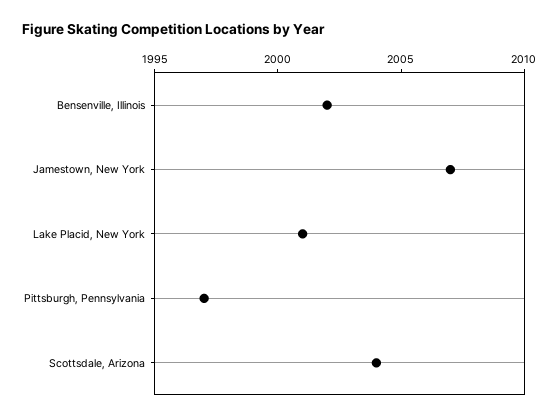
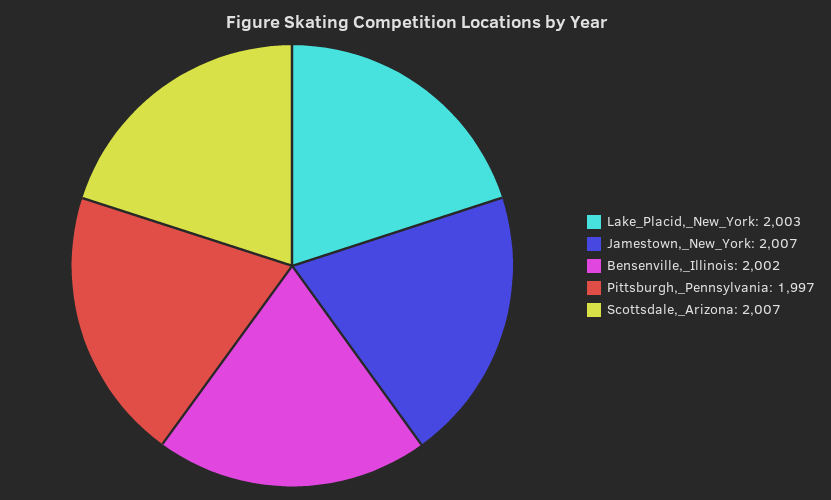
Lake Placid, New York: 2001 -> 2003
Scottsdale, Arizona: 2004 -> 2007

